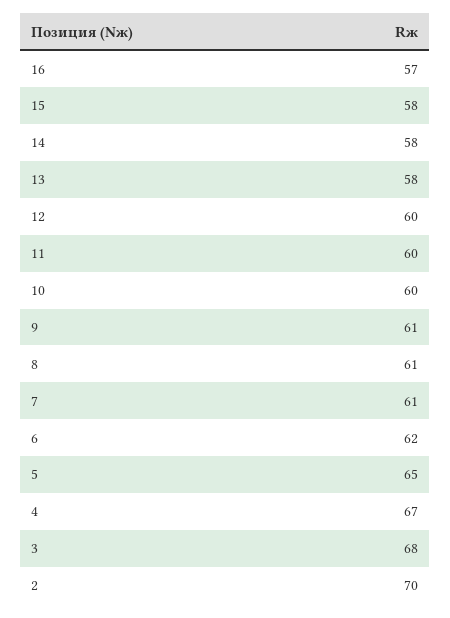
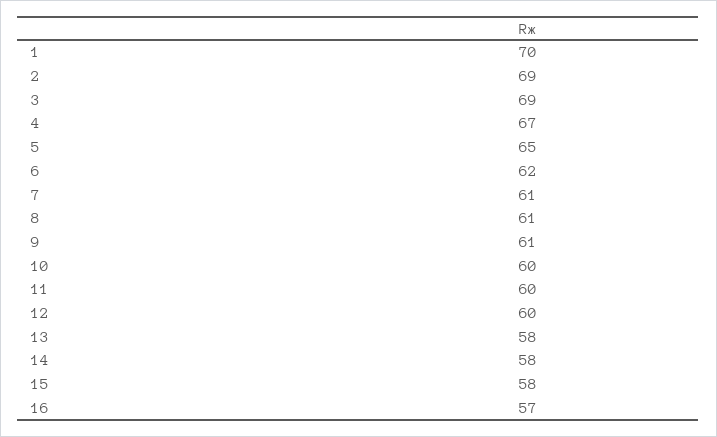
3: 68 -> 69
2: 70 -> 69
1: none -> 70

